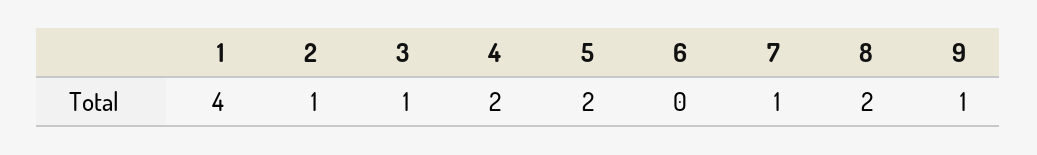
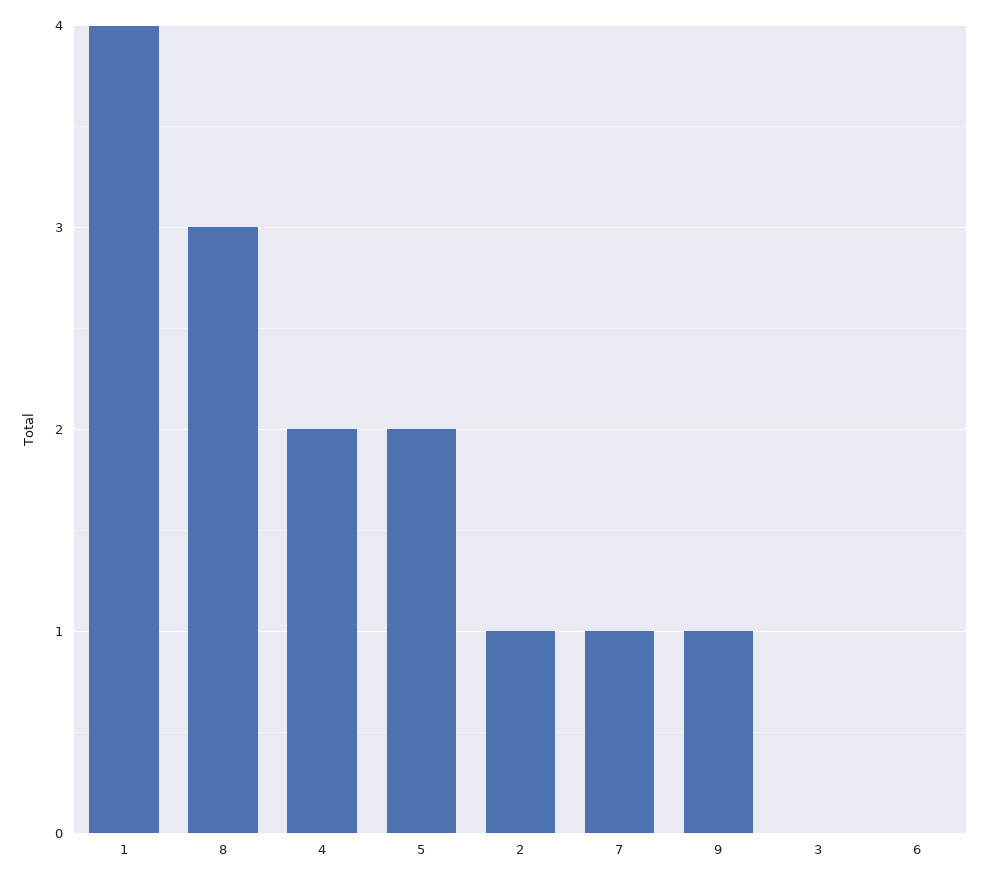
3: 1 -> 0
8: 2 -> 3

